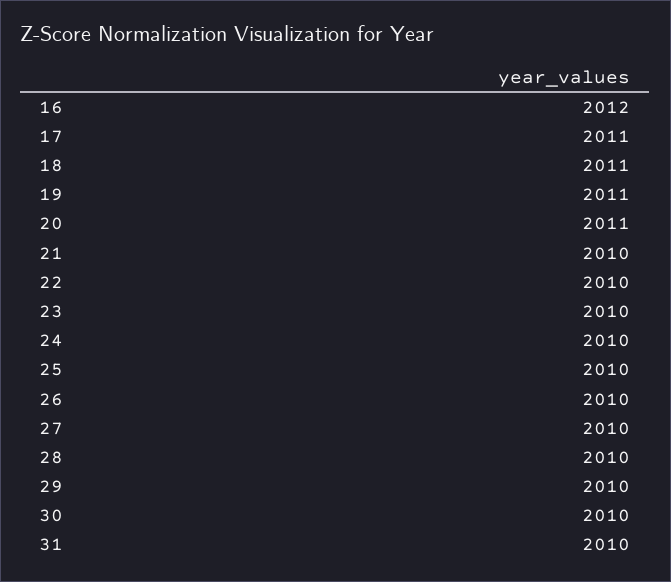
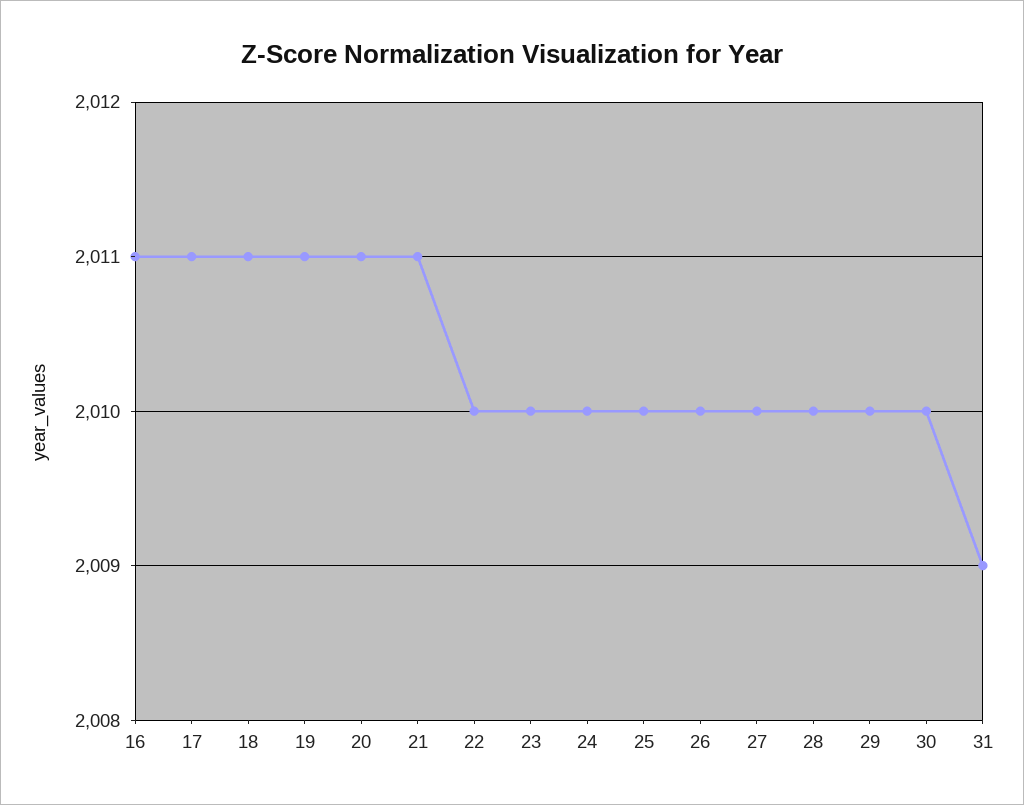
16: 2012 -> 2011
21: 2010 -> 2011
31: 2010 -> 2009

